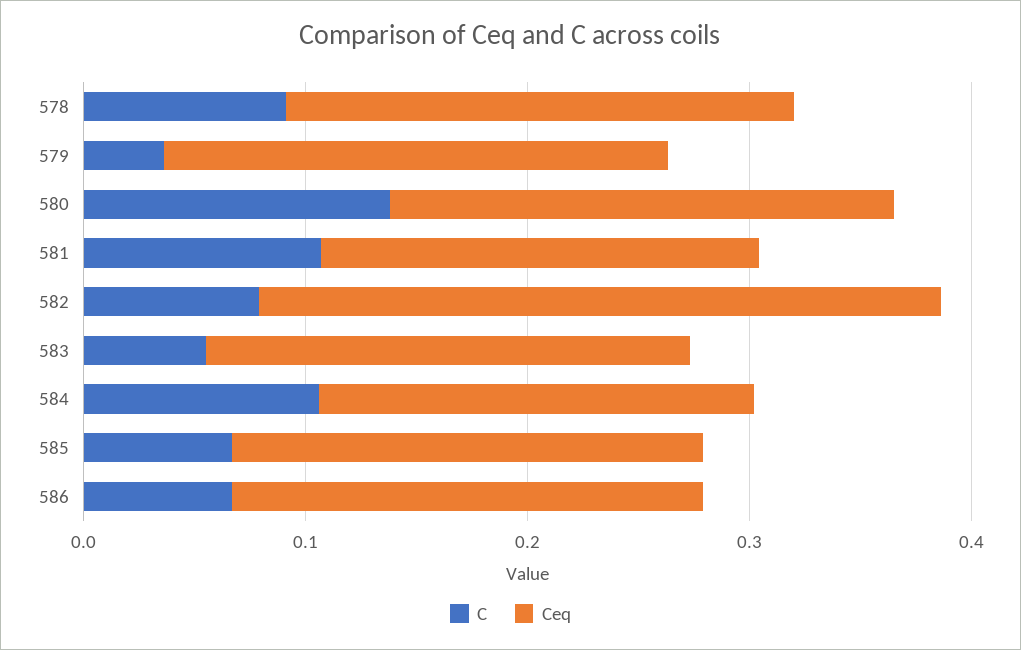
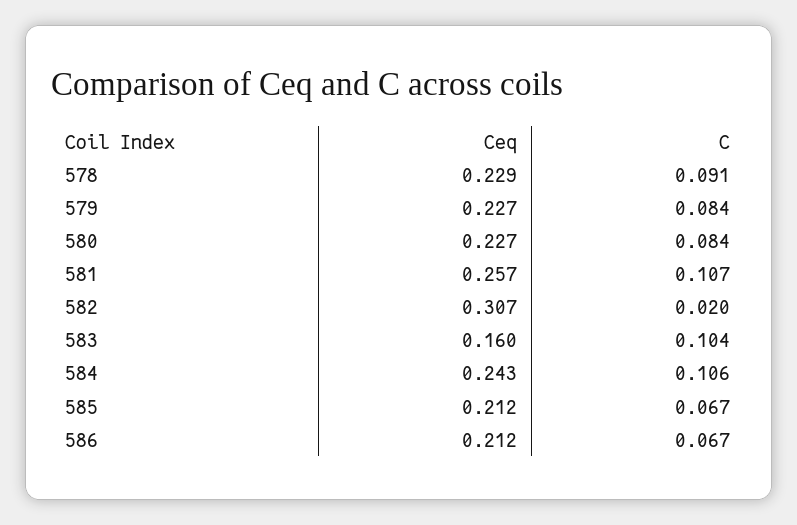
C, 579: 0.04 -> 0.084
C, 580: 0.14 -> 0.084
Ceq, 581: 0.2 -> 0.257
C, 582: 0.08 -> 0.02
C, 583: 0.06 -> 0.104
Ceq, 583: 0.22 -> 0.16
Ceq, 584: 0.2 -> 0.243

